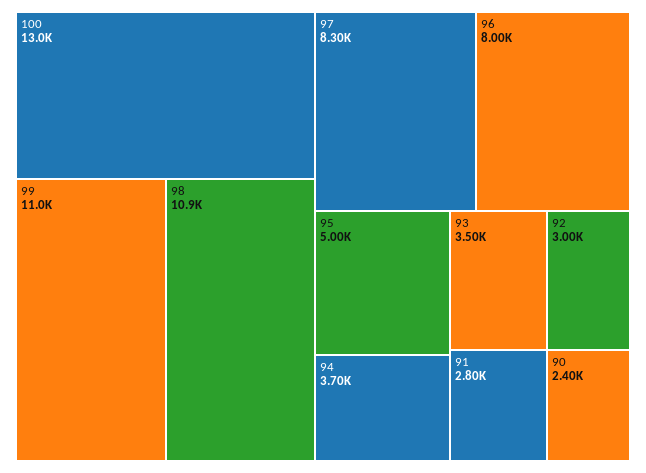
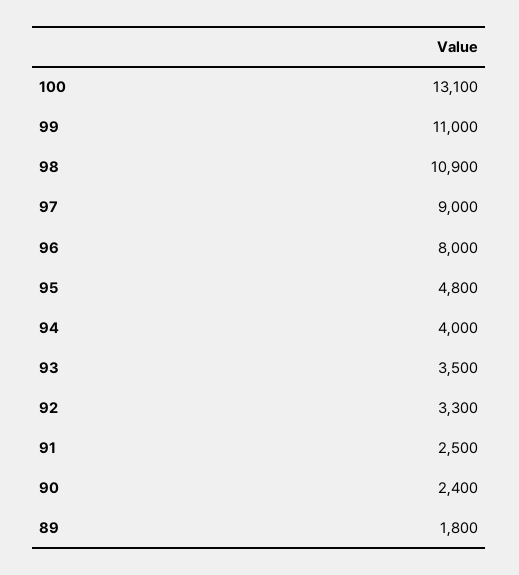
100: 13000 -> 13100
97: 8300 -> 9000
95: 5000 -> 4800
94: 3700 -> 4000
92: 3000 -> 3300
91: 2800 -> 2500
89: none -> 1800

